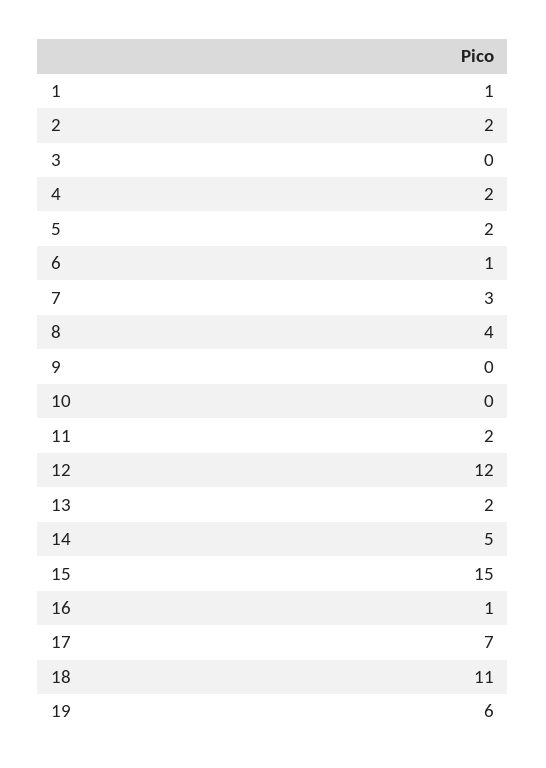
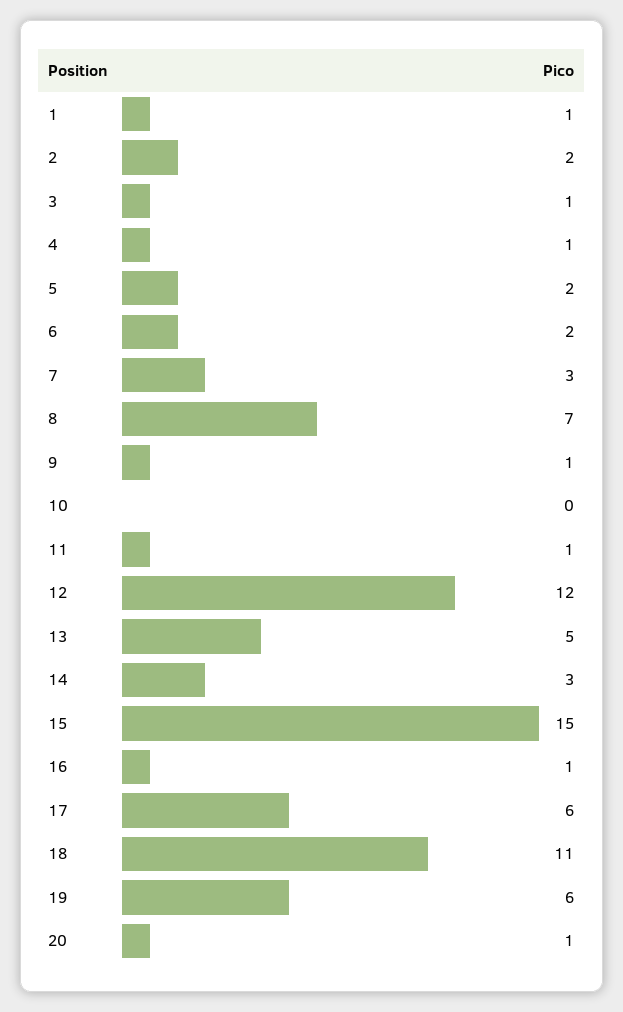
3: 0 -> 1
4: 2 -> 1
6: 1 -> 2
8: 4 -> 7
9: 0 -> 1
11: 2 -> 1
13: 2 -> 5
14: 5 -> 3
17: 7 -> 6
20: none -> 1

